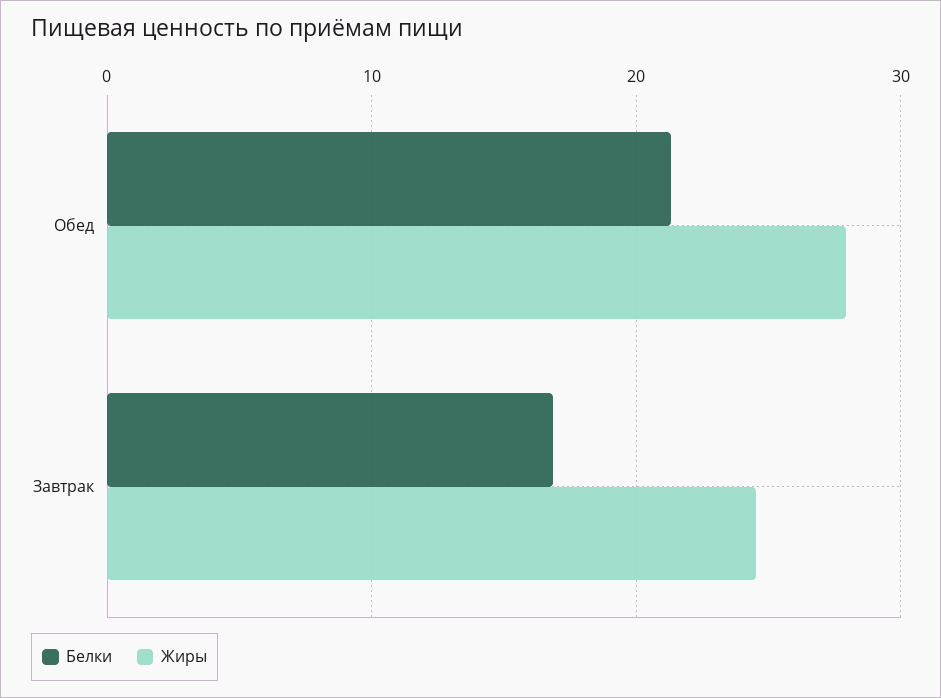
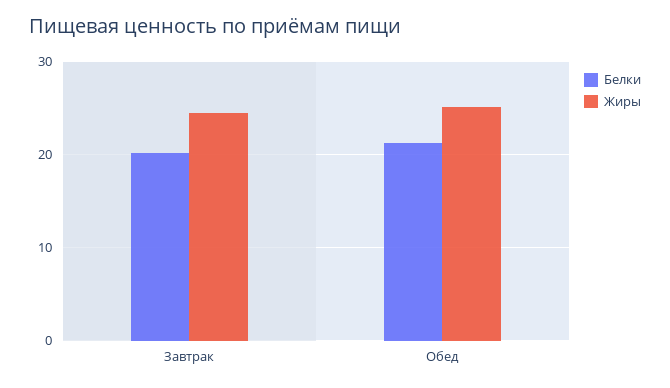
Жиры, Обед: 28 -> 25
Белки, Завтрак: 17 -> 20

